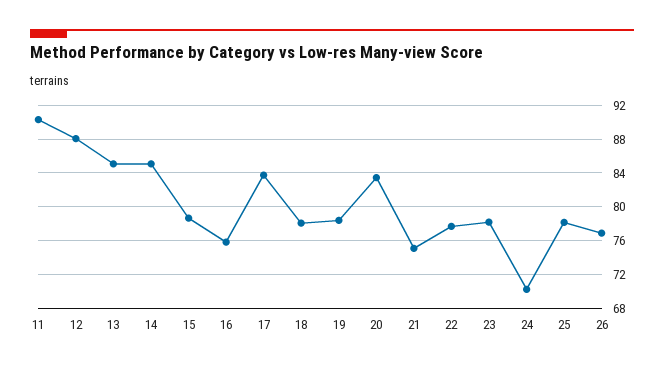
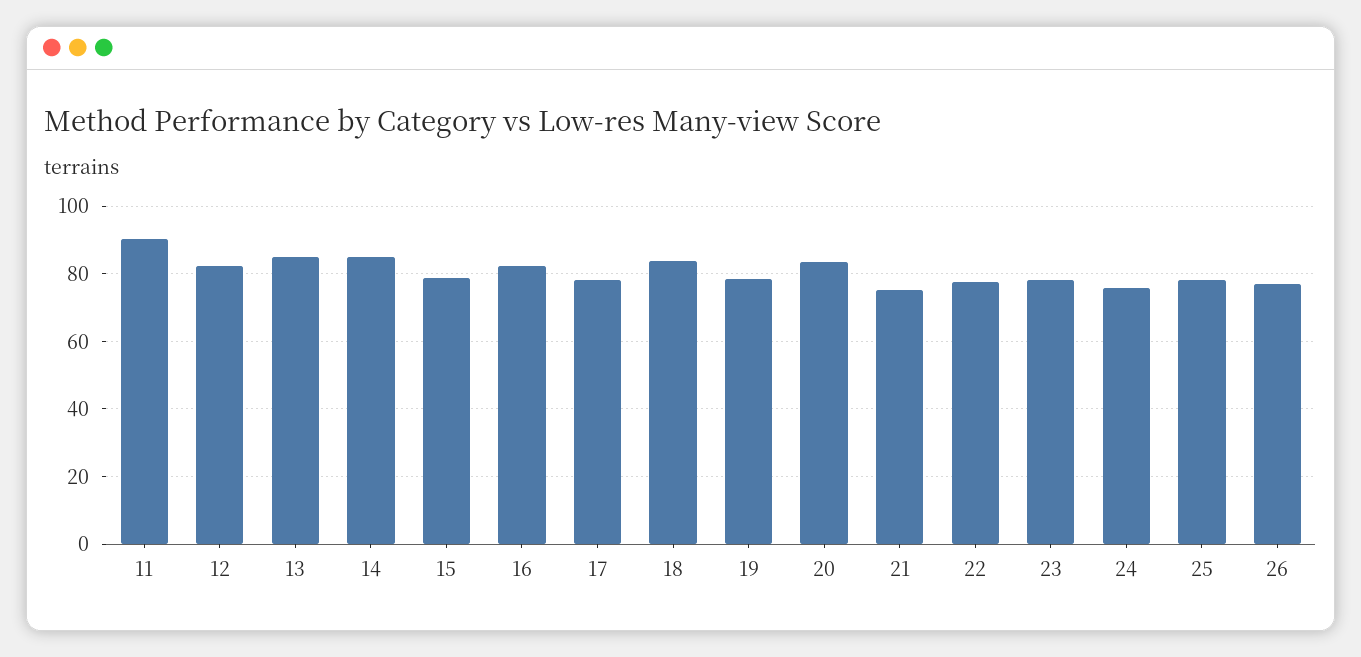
12: 88 -> 82
16: 76 -> 82
17: 84 -> 78
18: 78 -> 84
24: 70 -> 76

